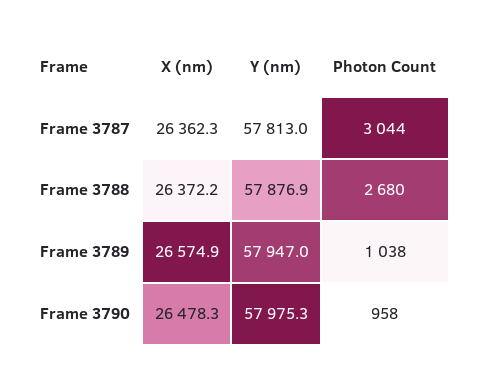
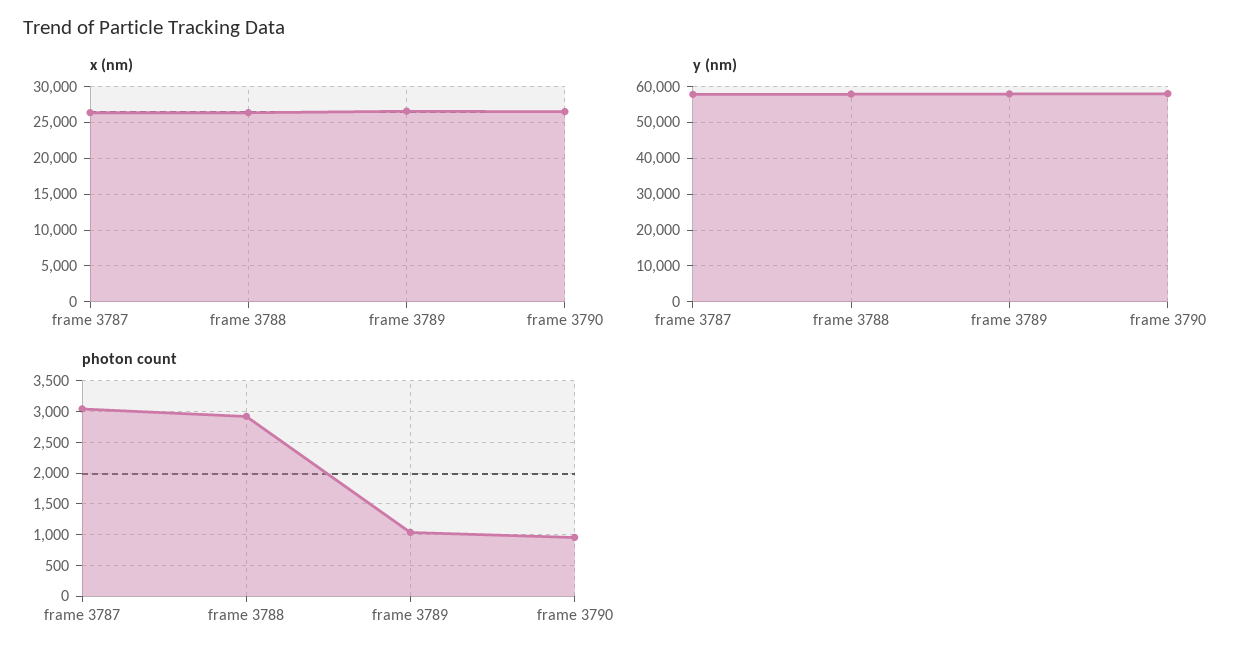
Photon Count, Frame 3788: 2680 -> 2900

